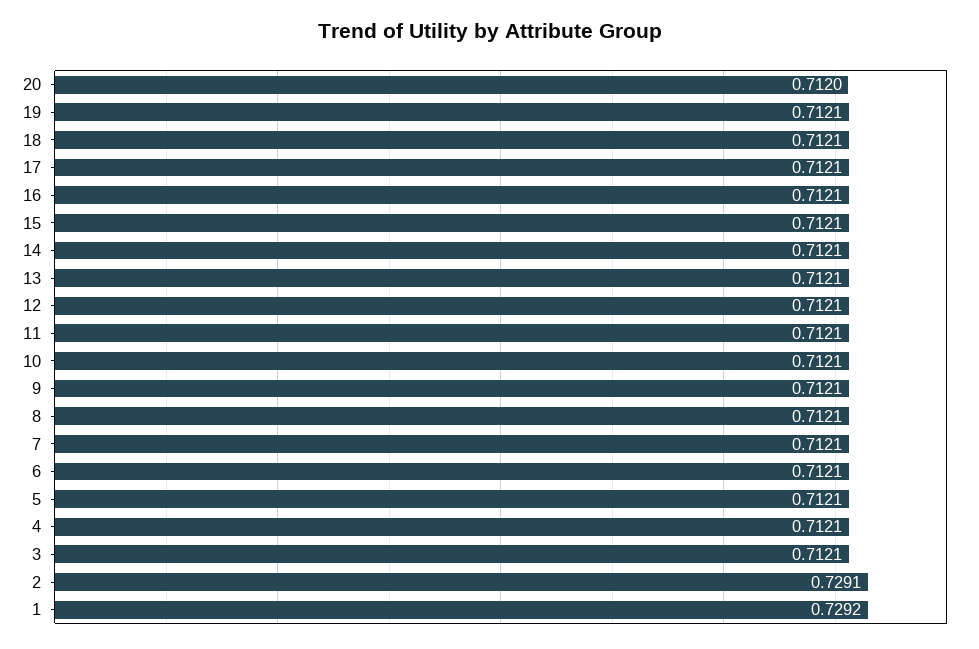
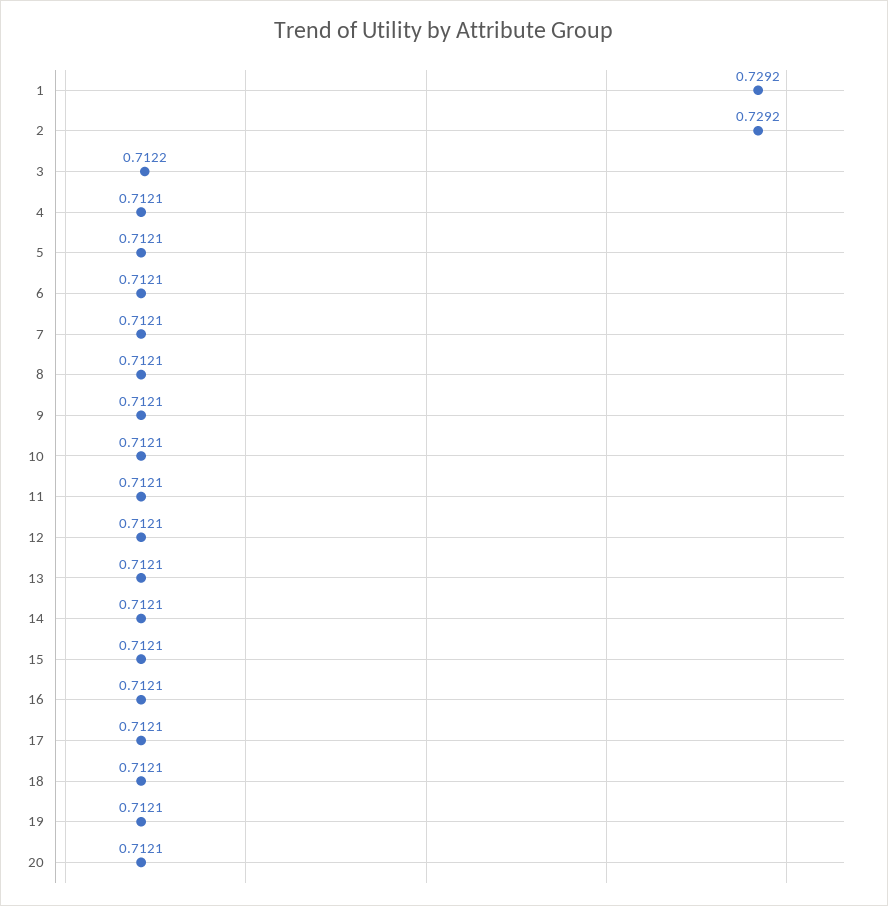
20: 0.712 -> 0.7121
3: 0.7121 -> 0.7122
2: 0.7291 -> 0.7292

